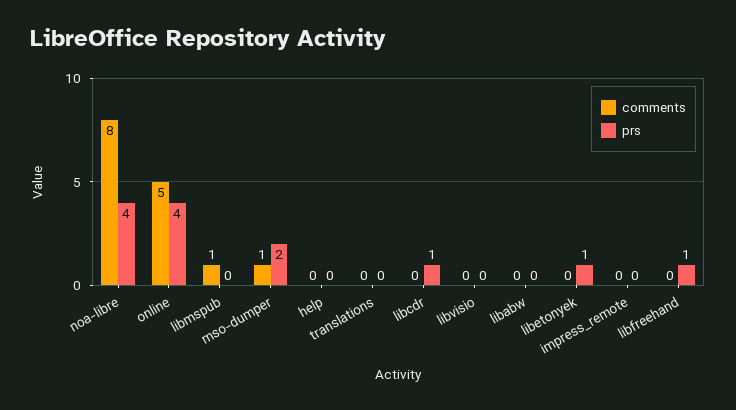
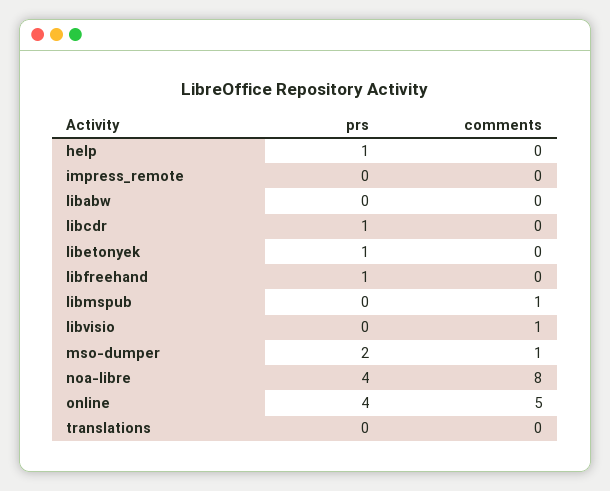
prs, help: 0 -> 1
comments, libvisio: 0 -> 1

